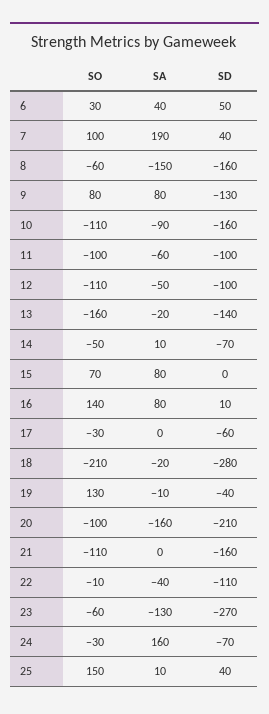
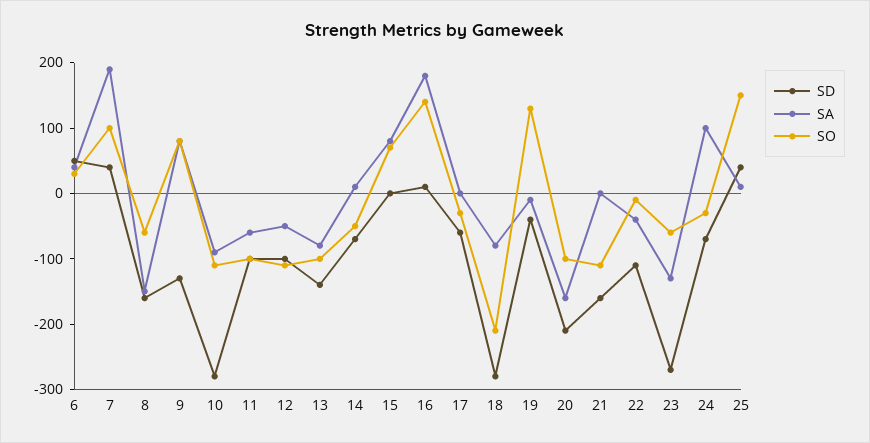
SD, 10: -160 -> -280
SO, 13: -160 -> -100
SA, 13: -20 -> -80
SA, 16: 80 -> 180
SA, 18: -20 -> -80
SA, 24: 160 -> 100

